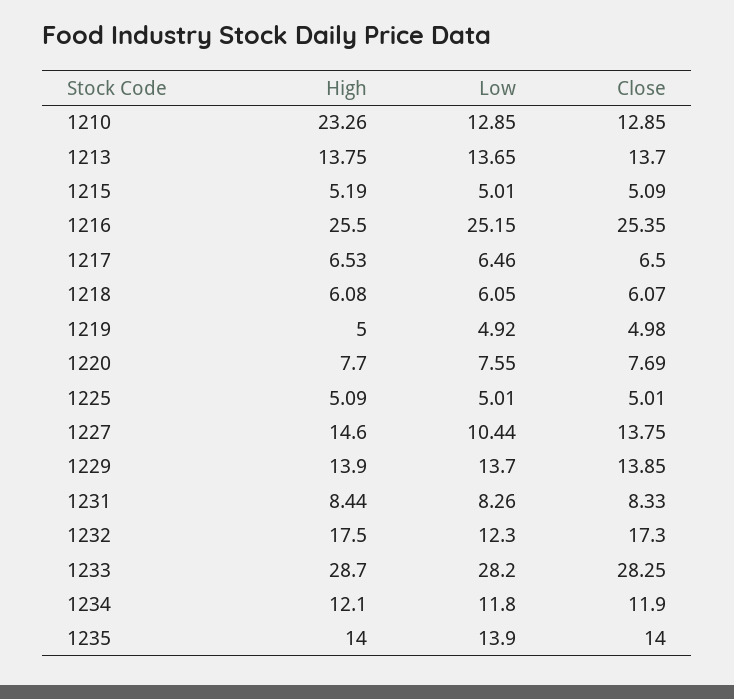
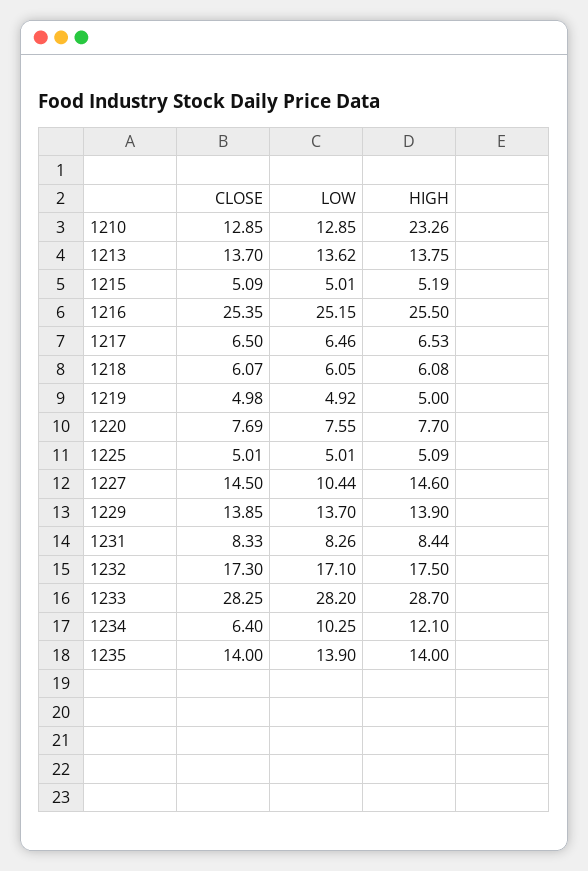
Low, 1213: 13.65 -> 13.62
Close, 1227: 13.75 -> 14.5
Low, 1232: 12.3 -> 17.1
Low, 1234: 11.8 -> 10.25
Close, 1234: 11.9 -> 6.4

